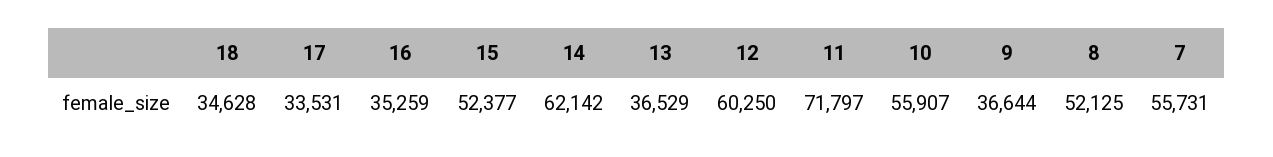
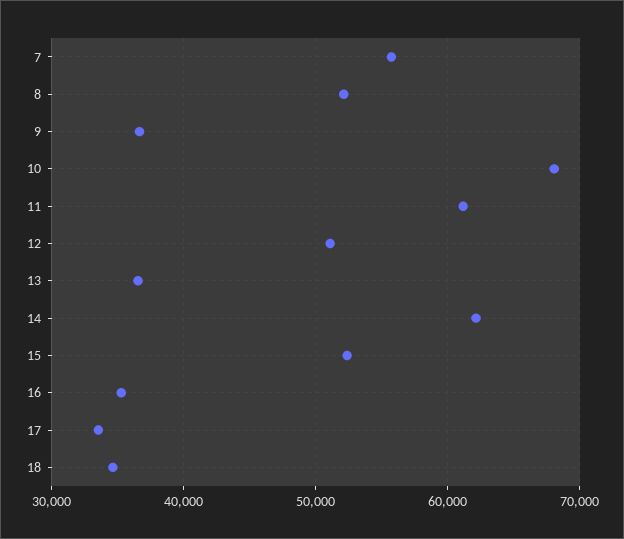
12: 60250 -> 51000
11: 71797 -> 61000
10: 55907 -> 68000

